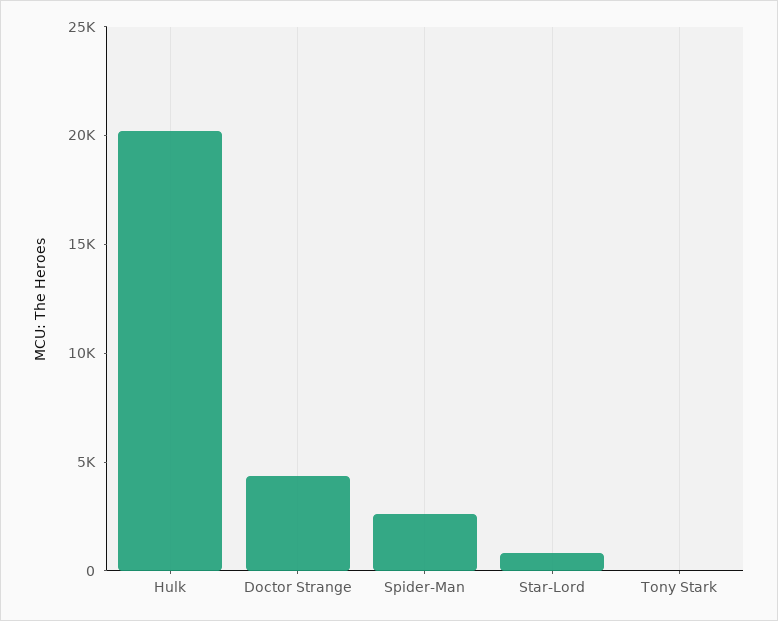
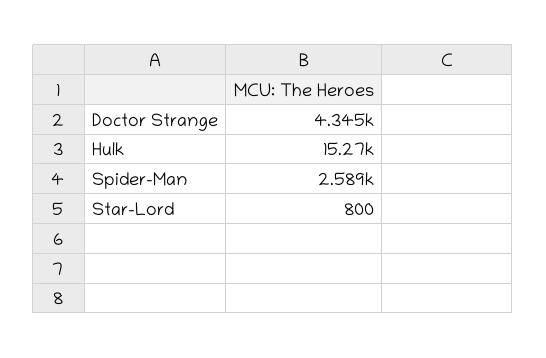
Hulk: 20000 -> 15270
Tony Stark: 0 -> none

